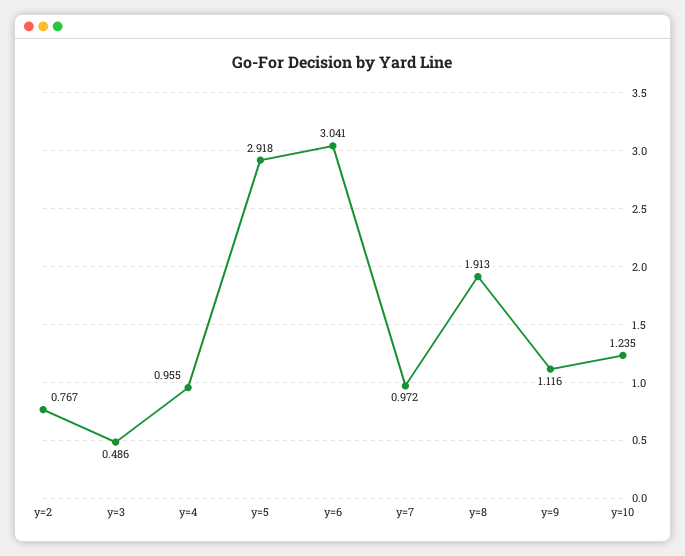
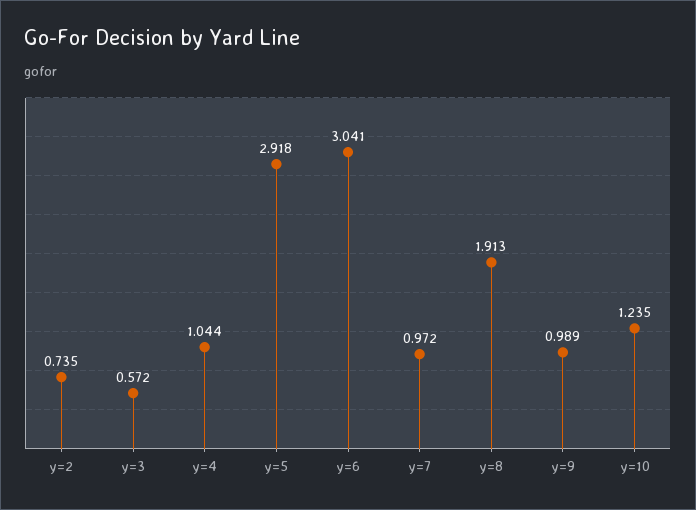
y=2: 0.767 -> 0.735
y=3: 0.486 -> 0.572
y=4: 0.955 -> 1.044
y=9: 1.116 -> 0.989

